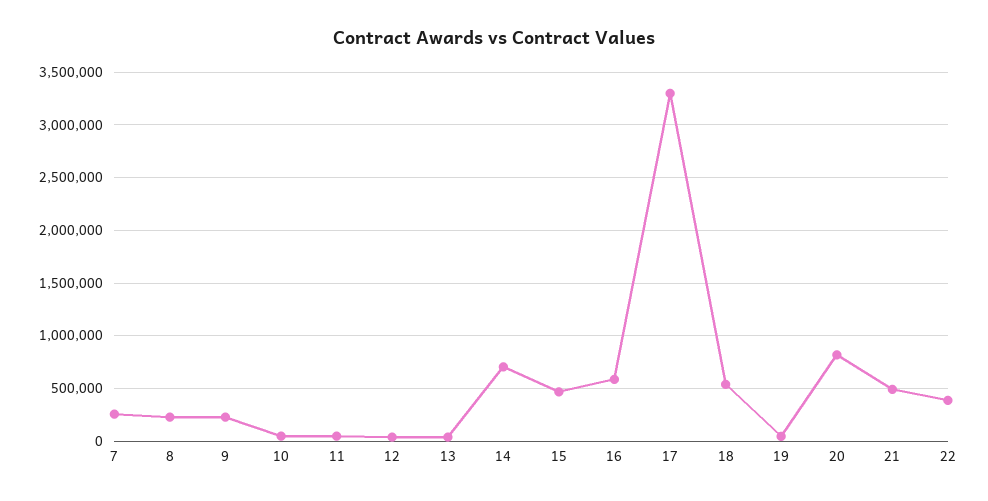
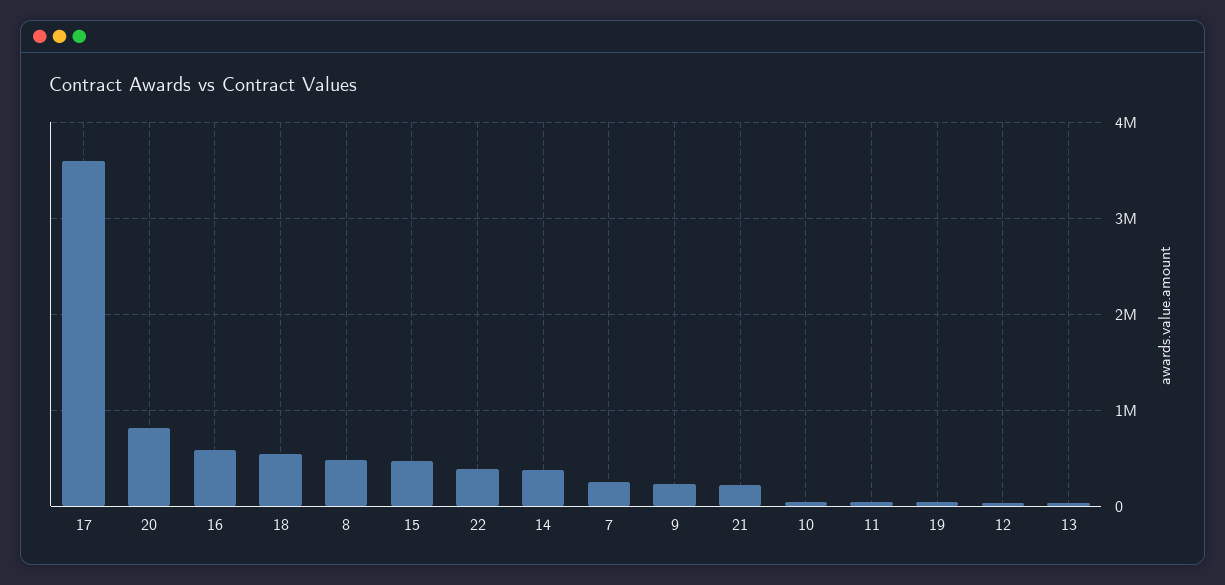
8: 200000 -> 500000
14: 700000 -> 400000
17: 3300000 -> 3600000
21: 500000 -> 200000

